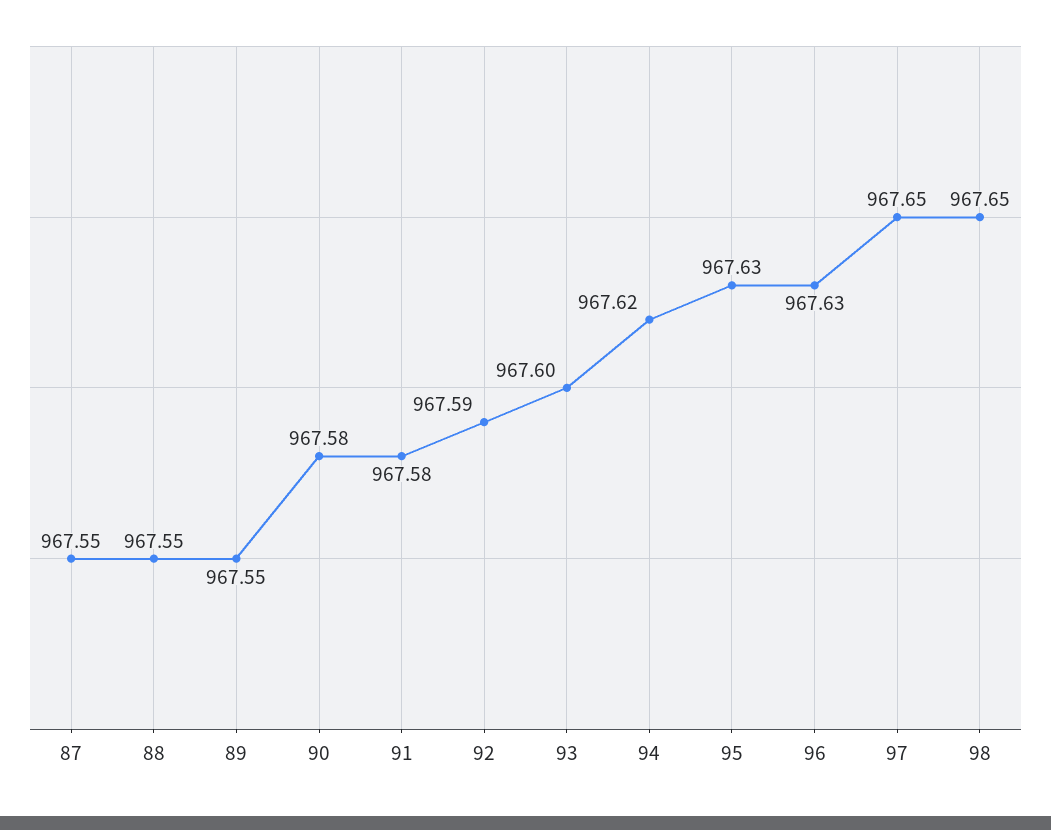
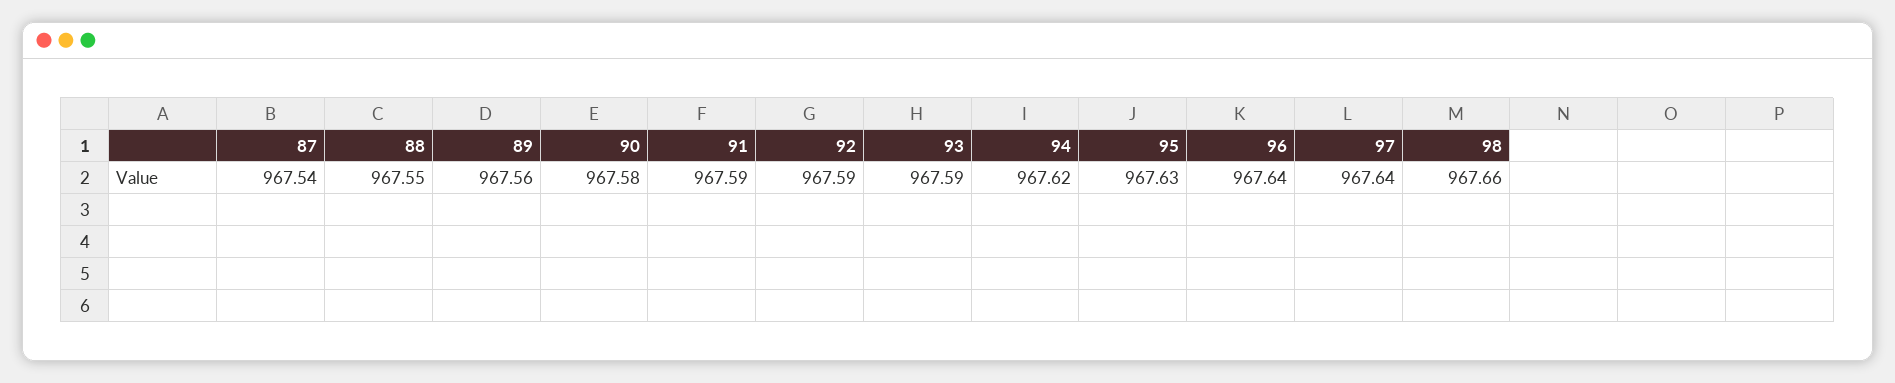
87: 967.55 -> 967.54
89: 967.55 -> 967.56
91: 967.58 -> 967.59
93: 967.6 -> 967.59
96: 967.63 -> 967.64
97: 967.65 -> 967.64
98: 967.65 -> 967.66

